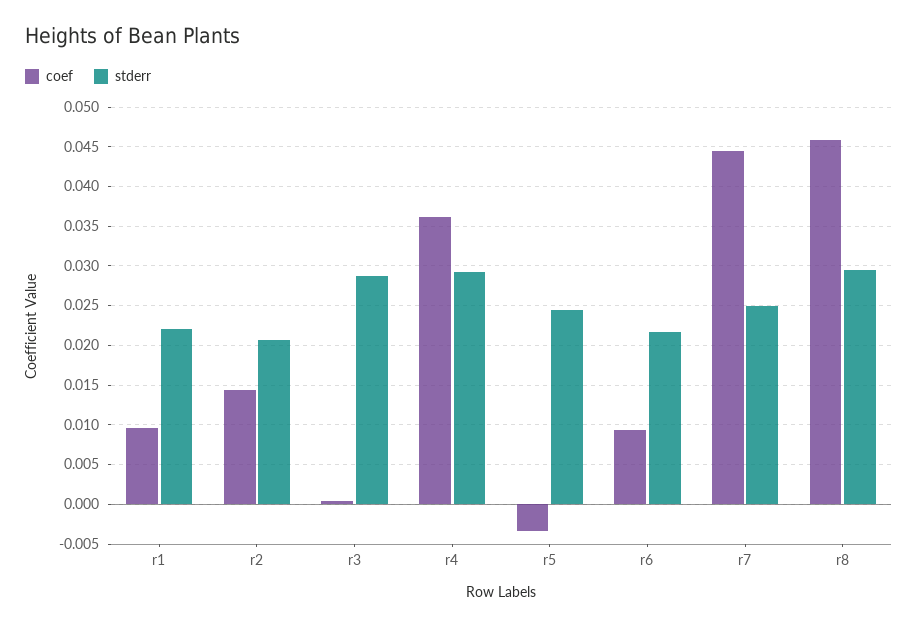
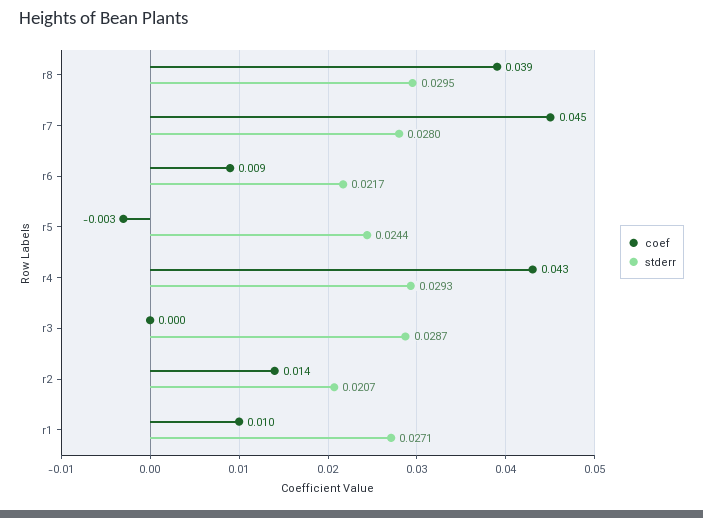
stderr, r1: 0.022 -> 0.0271
coef, r4: 0.036 -> 0.043
stderr, r7: 0.025 -> 0.028
coef, r8: 0.046 -> 0.039

